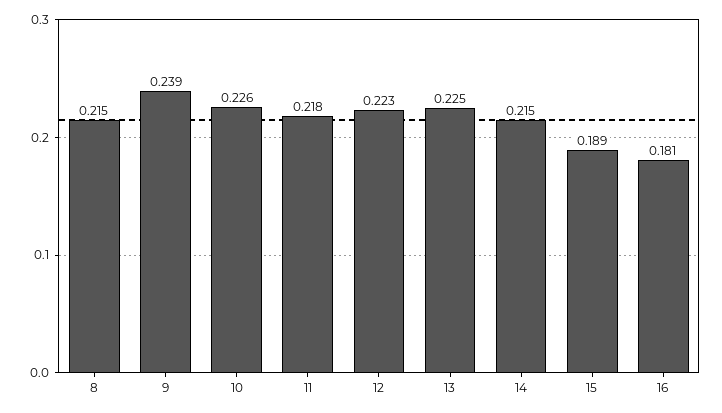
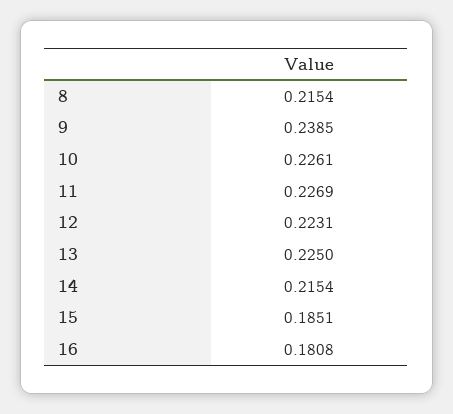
11: 0.218 -> 0.2269
15: 0.189 -> 0.1851

